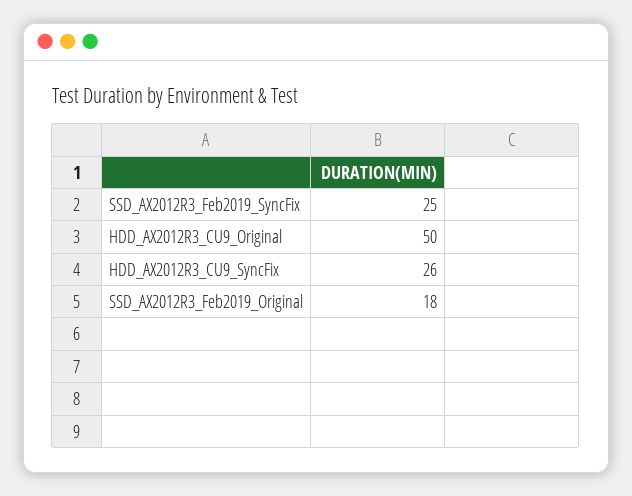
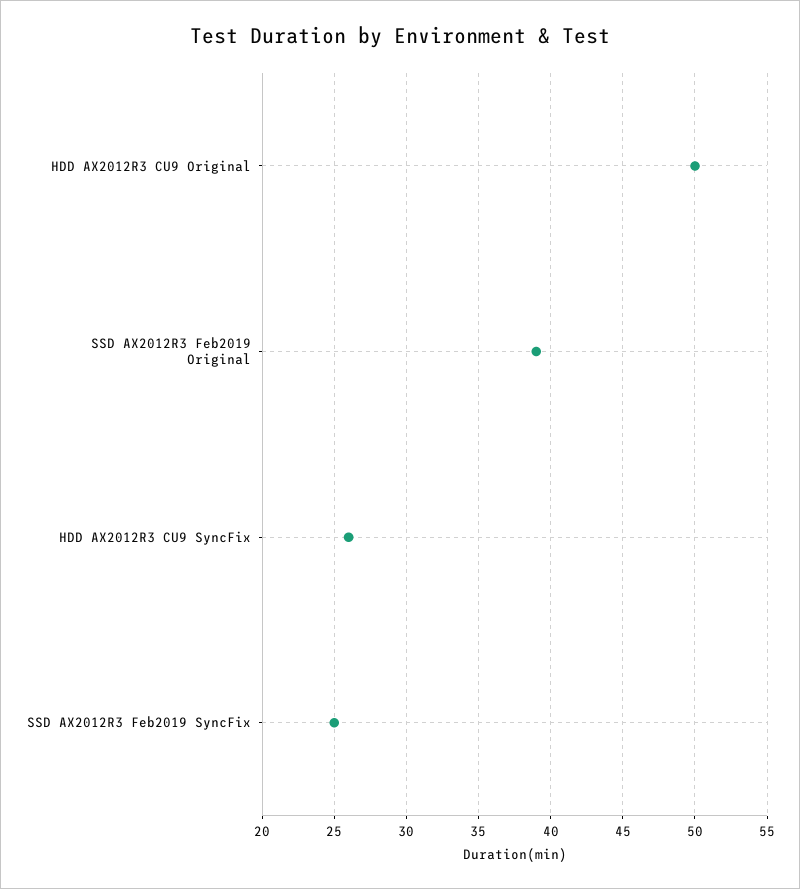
SSD_AX2012R3_Feb2019_Original: 18 -> 39

